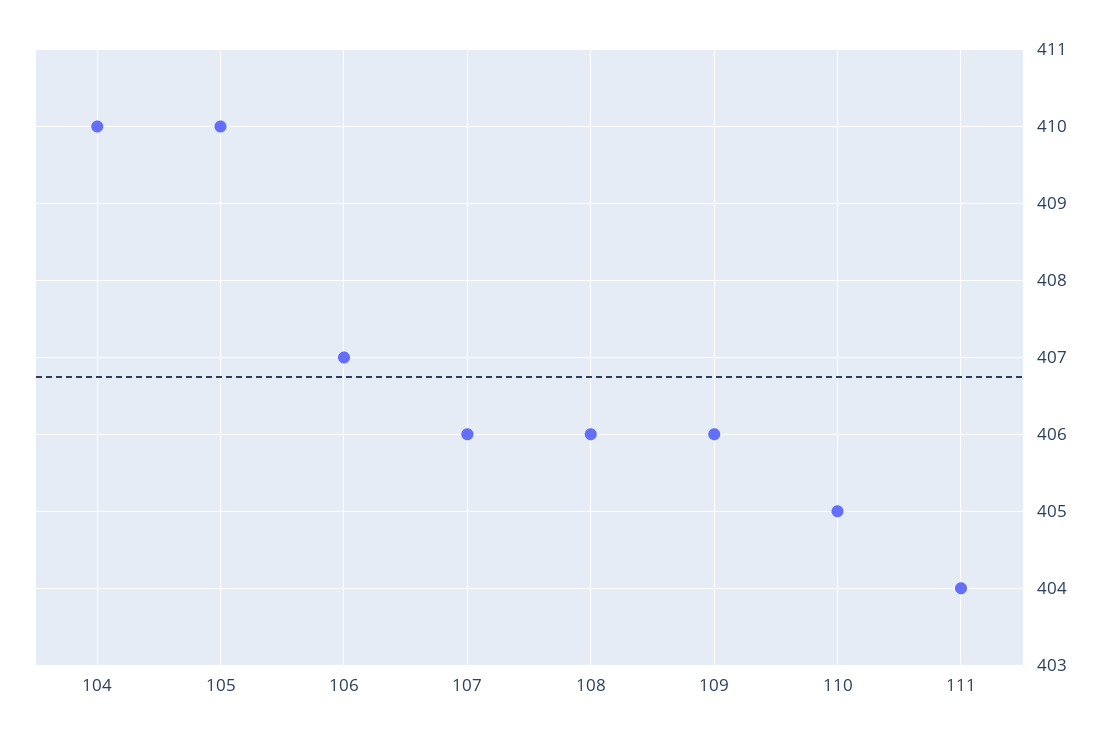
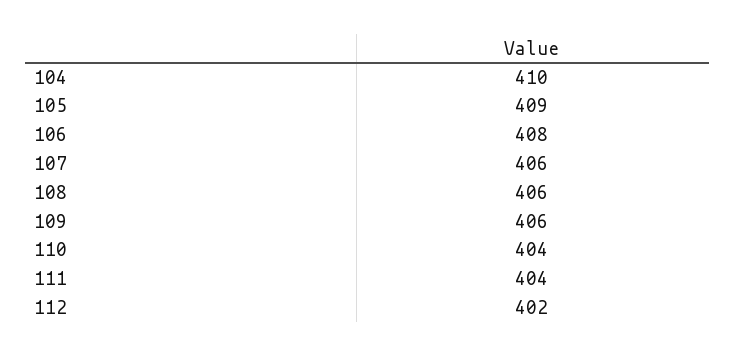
105: 410 -> 409
106: 407 -> 408
110: 405 -> 404
112: none -> 402

